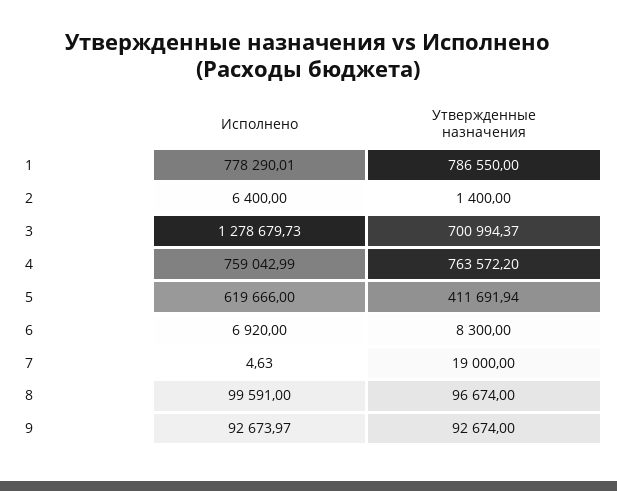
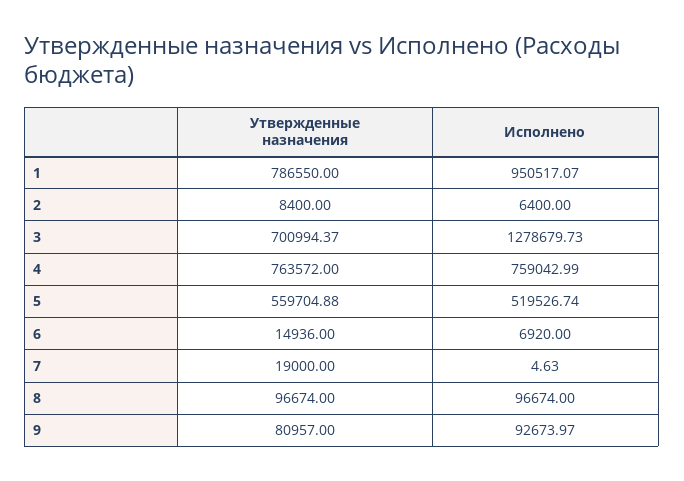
Исполнено, 1: 778290.01 -> 950517.07
Утвержденные назначения, 2: 1400 -> 8400
Утвержденные назначения, 4: 763572.2 -> 763572
Исполнено, 5: 619666 -> 519526.74
Утвержденные назначения, 5: 411691.94 -> 559704.88
Утвержденные назначения, 6: 8300 -> 14936
Исполнено, 8: 99591 -> 96674
Утвержденные назначения, 9: 92674 -> 80957

